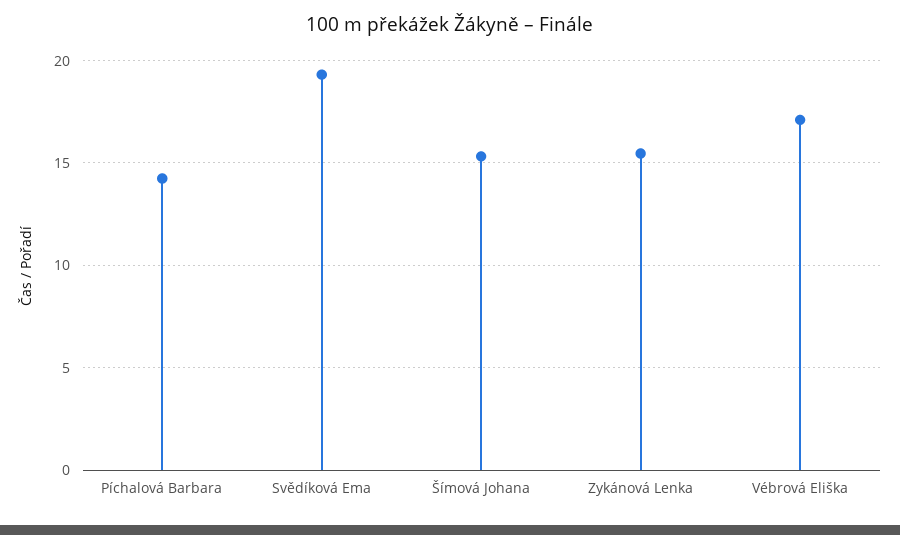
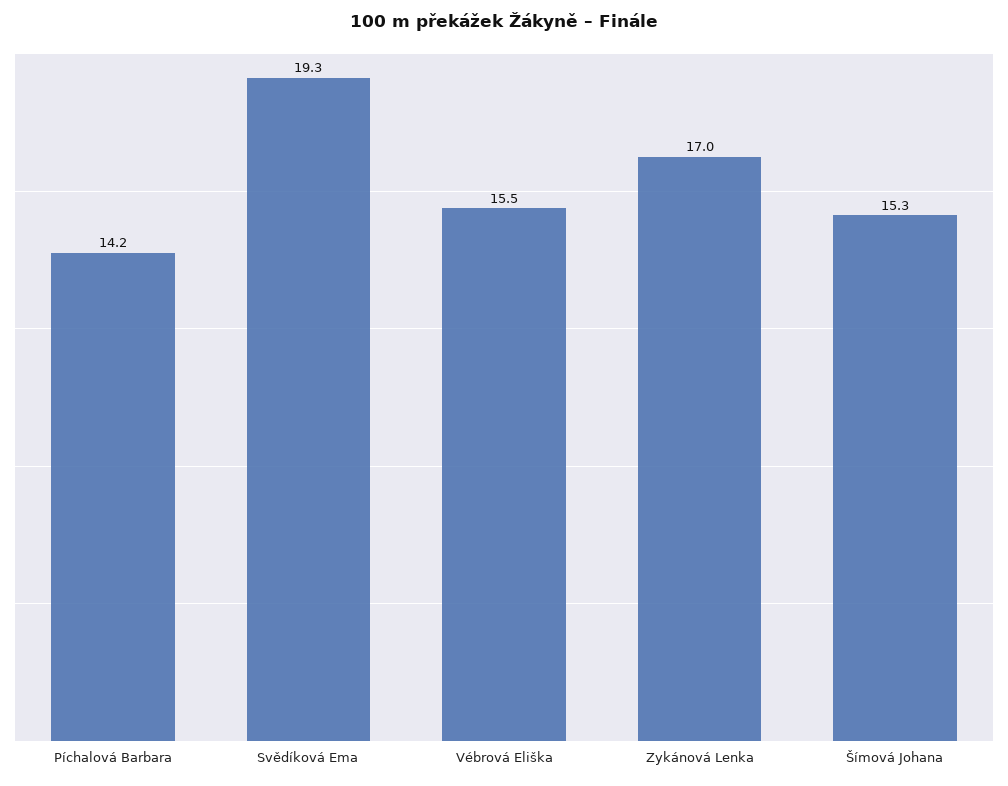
Zykánová Lenka: 15.5 -> 17
Vébrová Eliška: 17 -> 15.5

